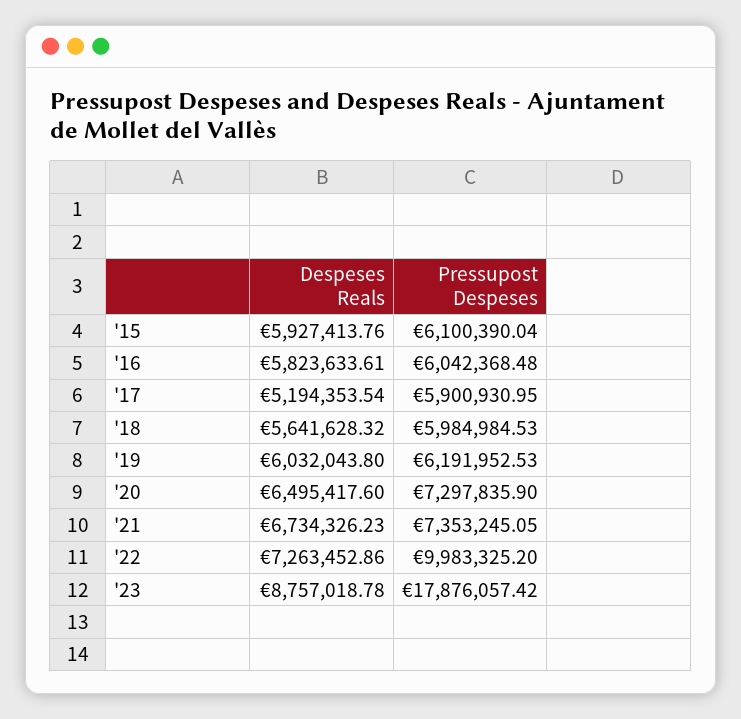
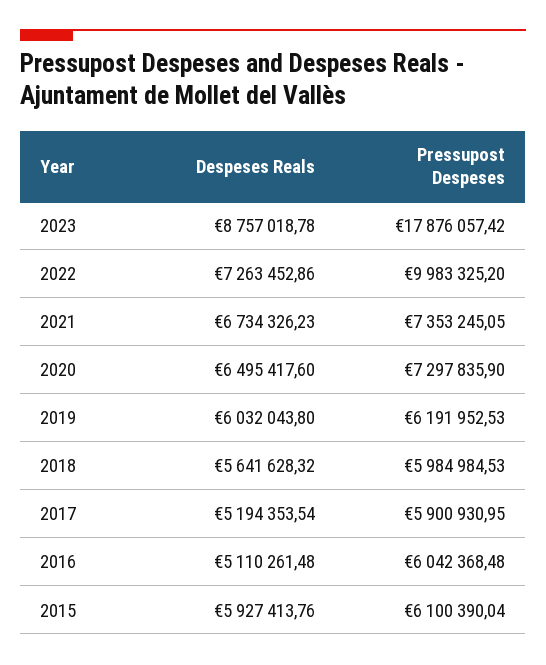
Despeses Reals, '16: 5823633.61 -> 5110261.48

